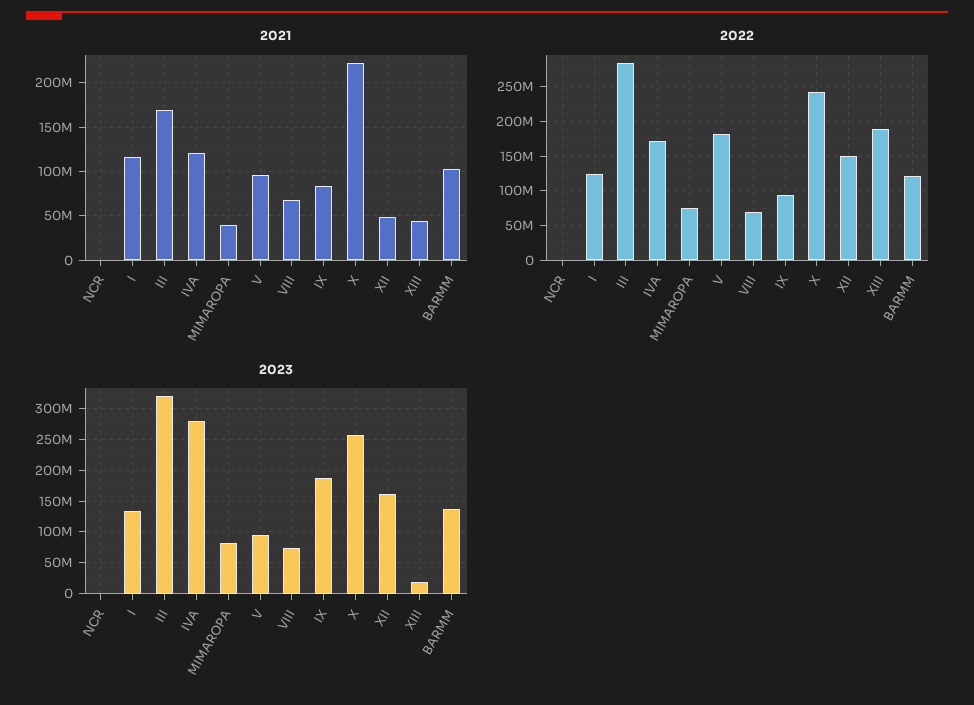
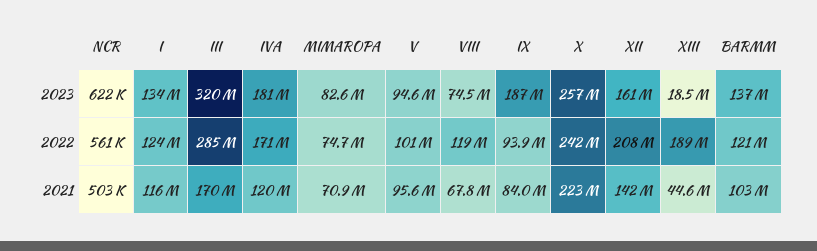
2021, MIMAROPA: 40000000 -> 70900000
2021, XII: 50000000 -> 142000000
2022, V: 180000000 -> 101000000
2022, VIII: 70000000 -> 119000000
2022, XII: 150000000 -> 208000000
2023, IVA: 280000000 -> 181000000

